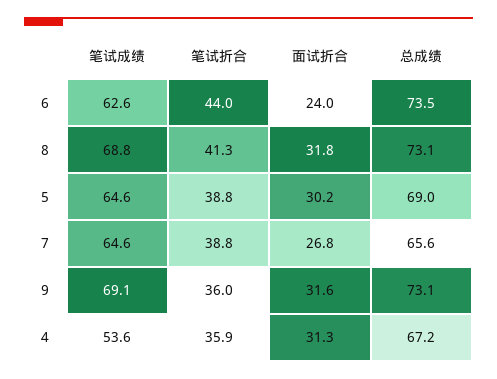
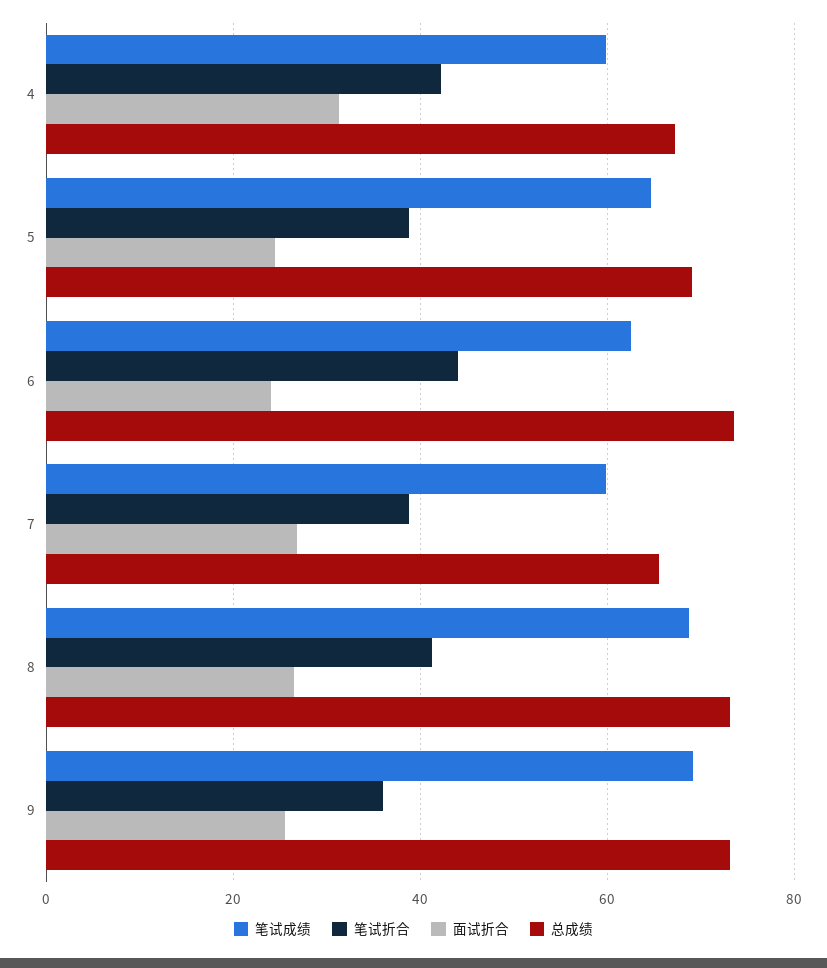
面试折合, 8: 31.8 -> 26
面试折合, 5: 30.2 -> 24
笔试成绩, 7: 64.6 -> 60
面试折合, 9: 31.6 -> 26
笔试成绩, 4: 53.6 -> 60
笔试折合, 4: 35.9 -> 42

